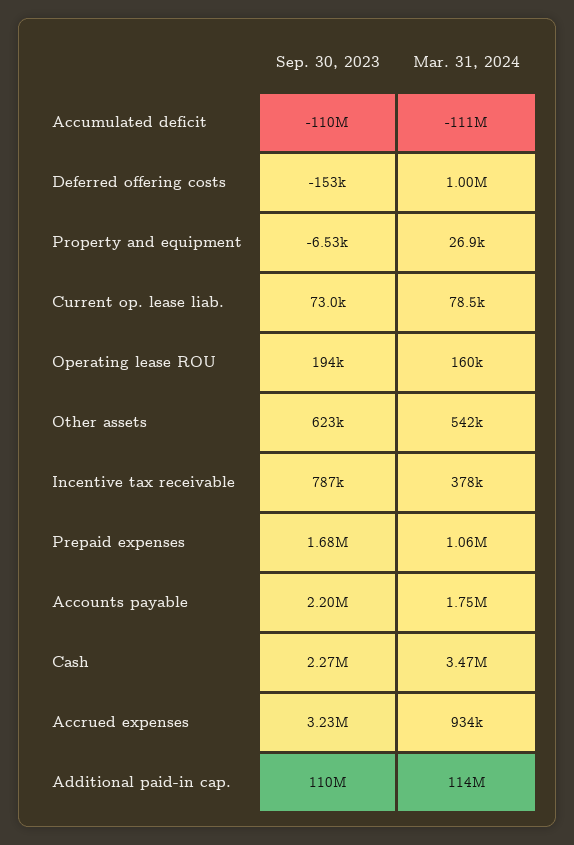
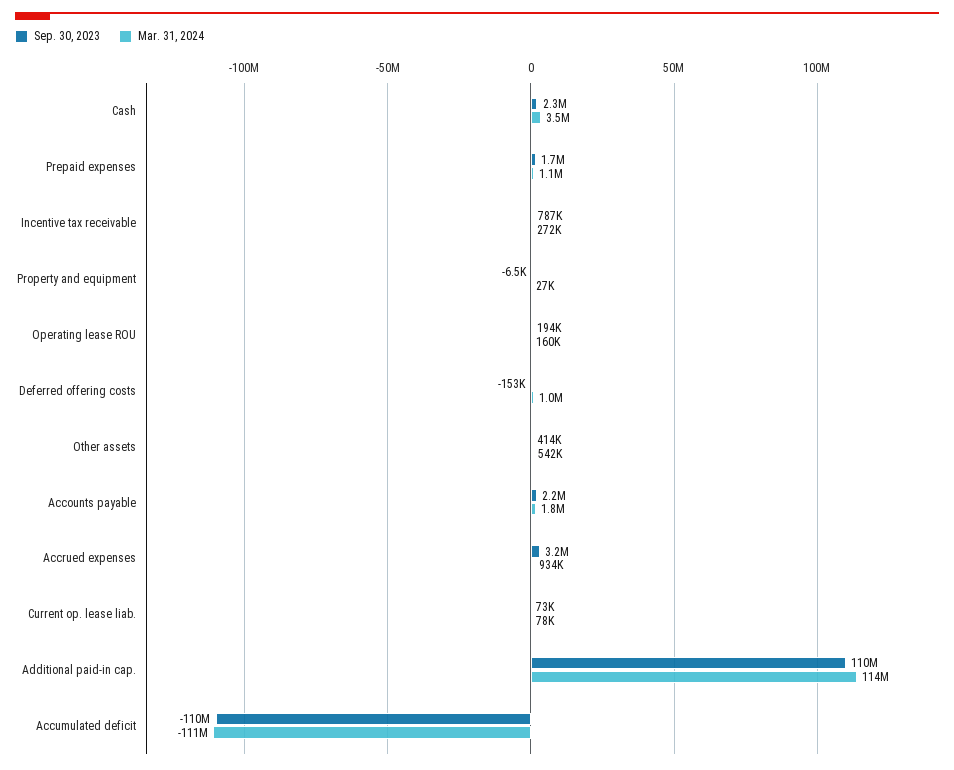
Sep. 30, 2023, Other assets: 623000 -> 414000
Mar. 31, 2024, Incentive tax receivable: 378000 -> 272000

